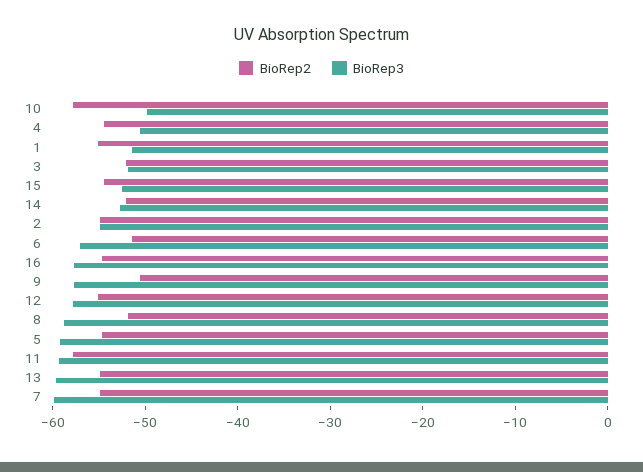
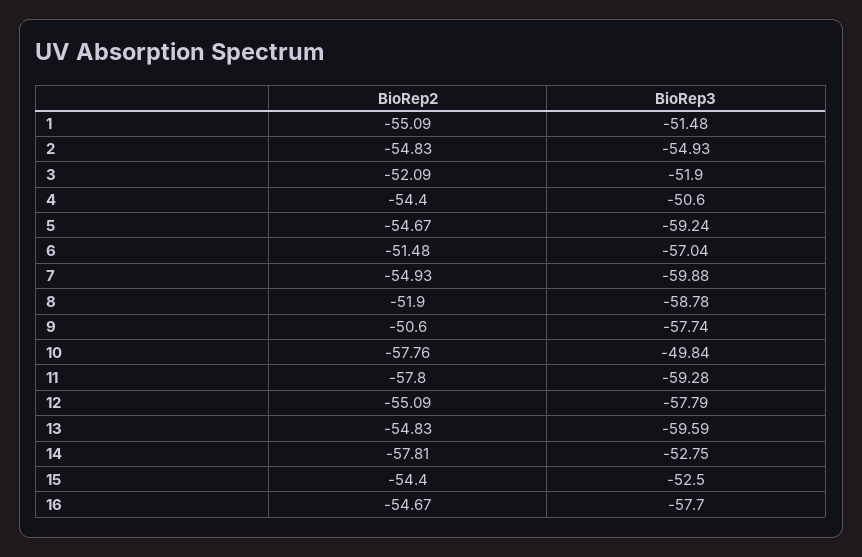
BioRep2, 14: -52 -> -57.81

